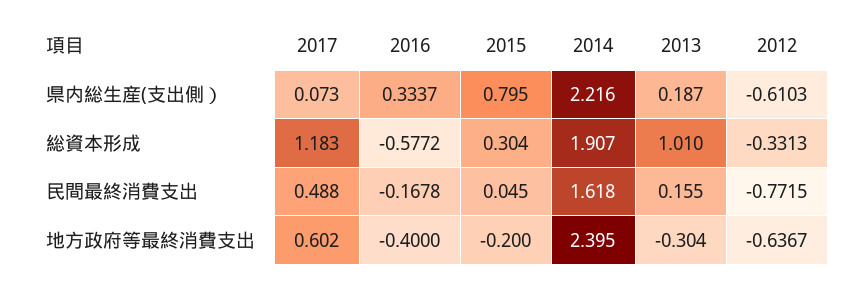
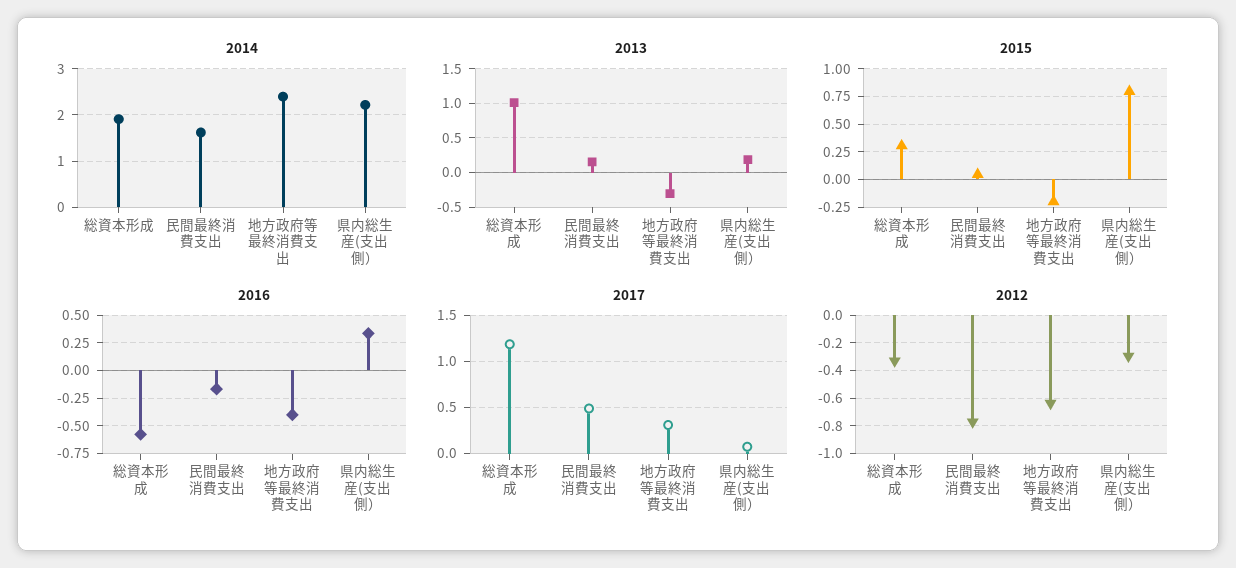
2012, 県内総生産(支出側）: -0.6103 -> -0.3
2017, 地方政府等最終消費支出: 0.602 -> 0.3

